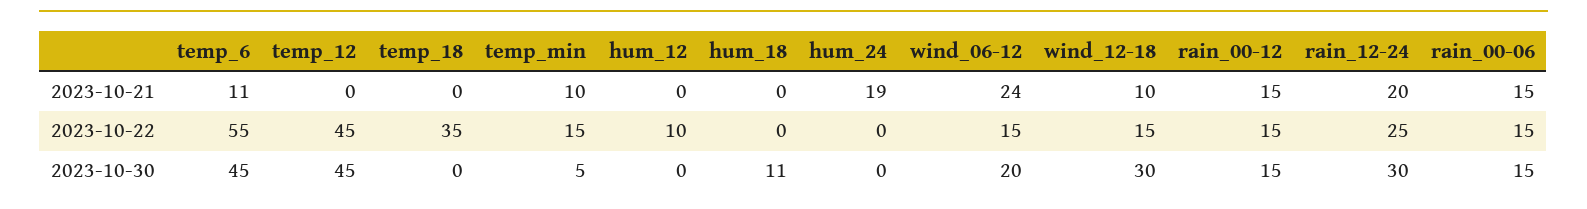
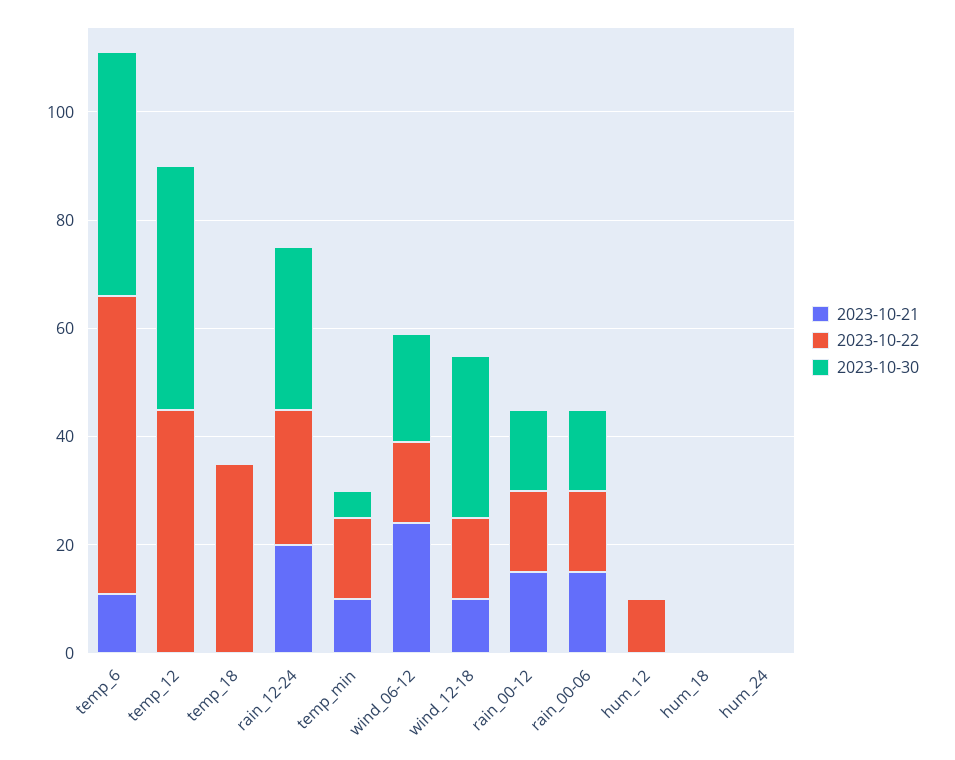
2023-10-21, hum_24: 19 -> 0
2023-10-30, hum_18: 11 -> 0

